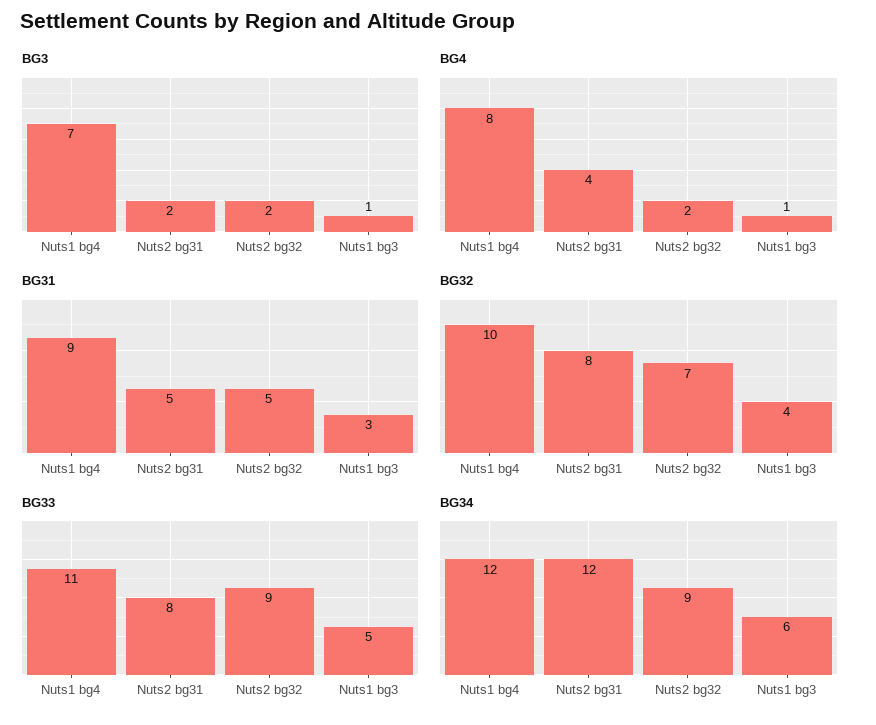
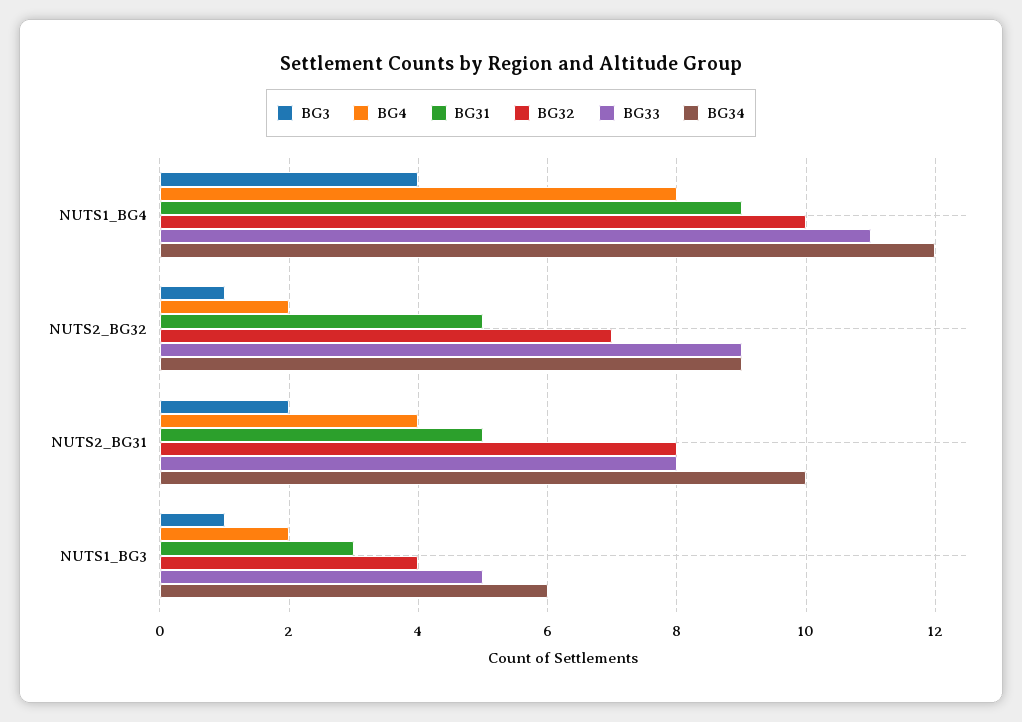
BG3, Nuts1 bg4: 7 -> 4
BG3, Nuts2 bg32: 2 -> 1
BG4, Nuts1 bg3: 1 -> 2
BG34, Nuts2 bg31: 12 -> 10

